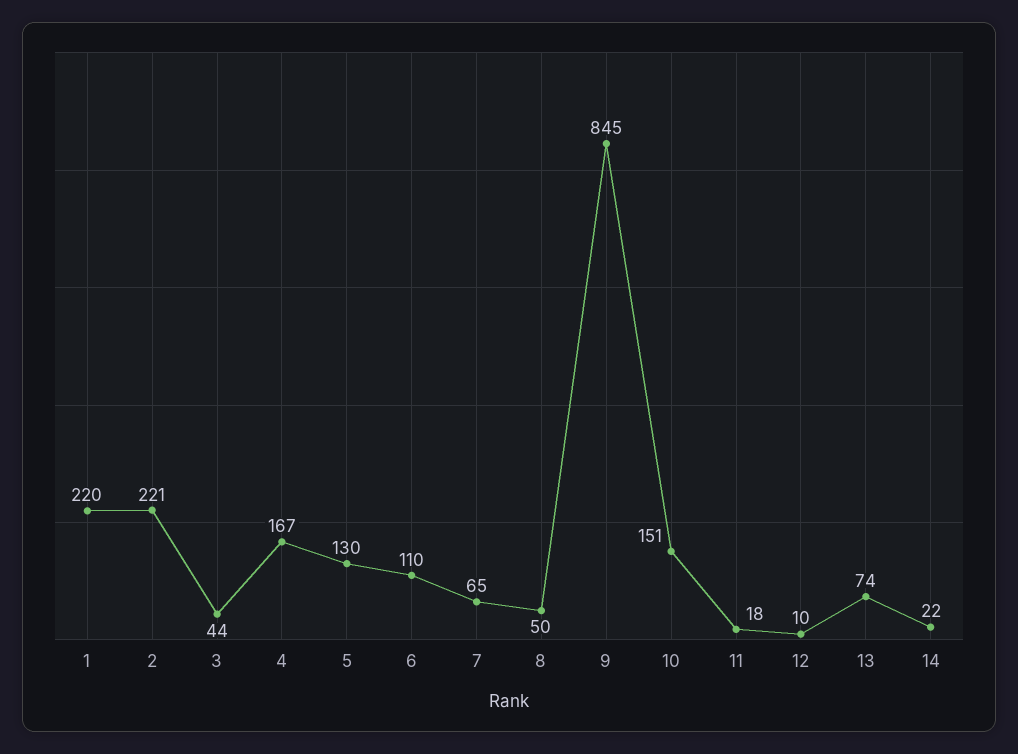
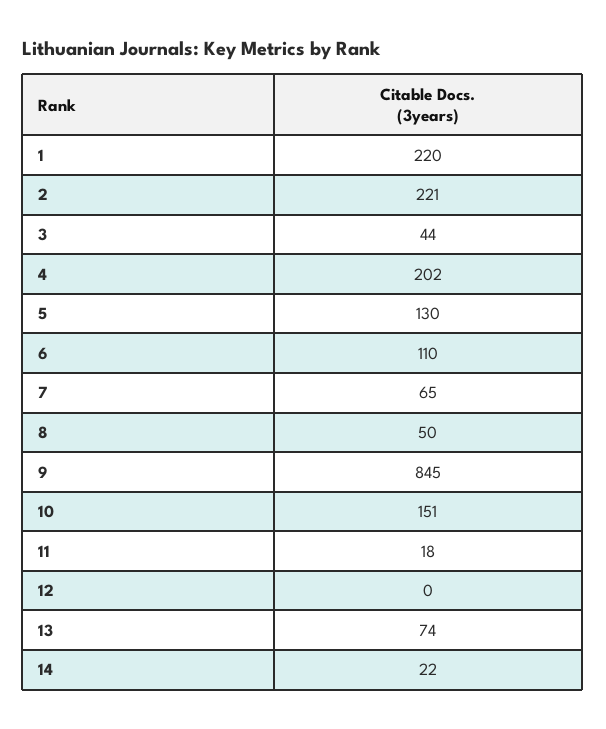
4: 167 -> 202
12: 10 -> 0

